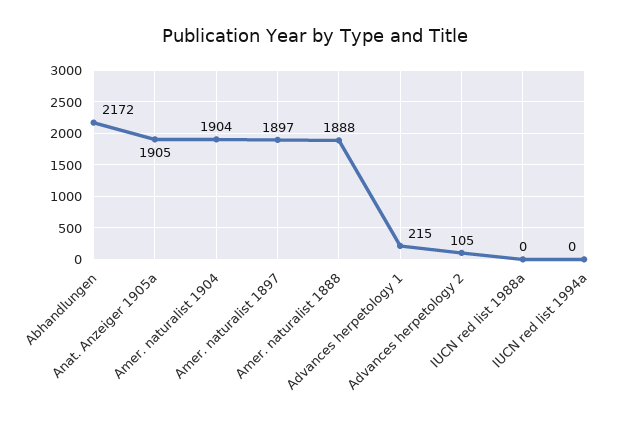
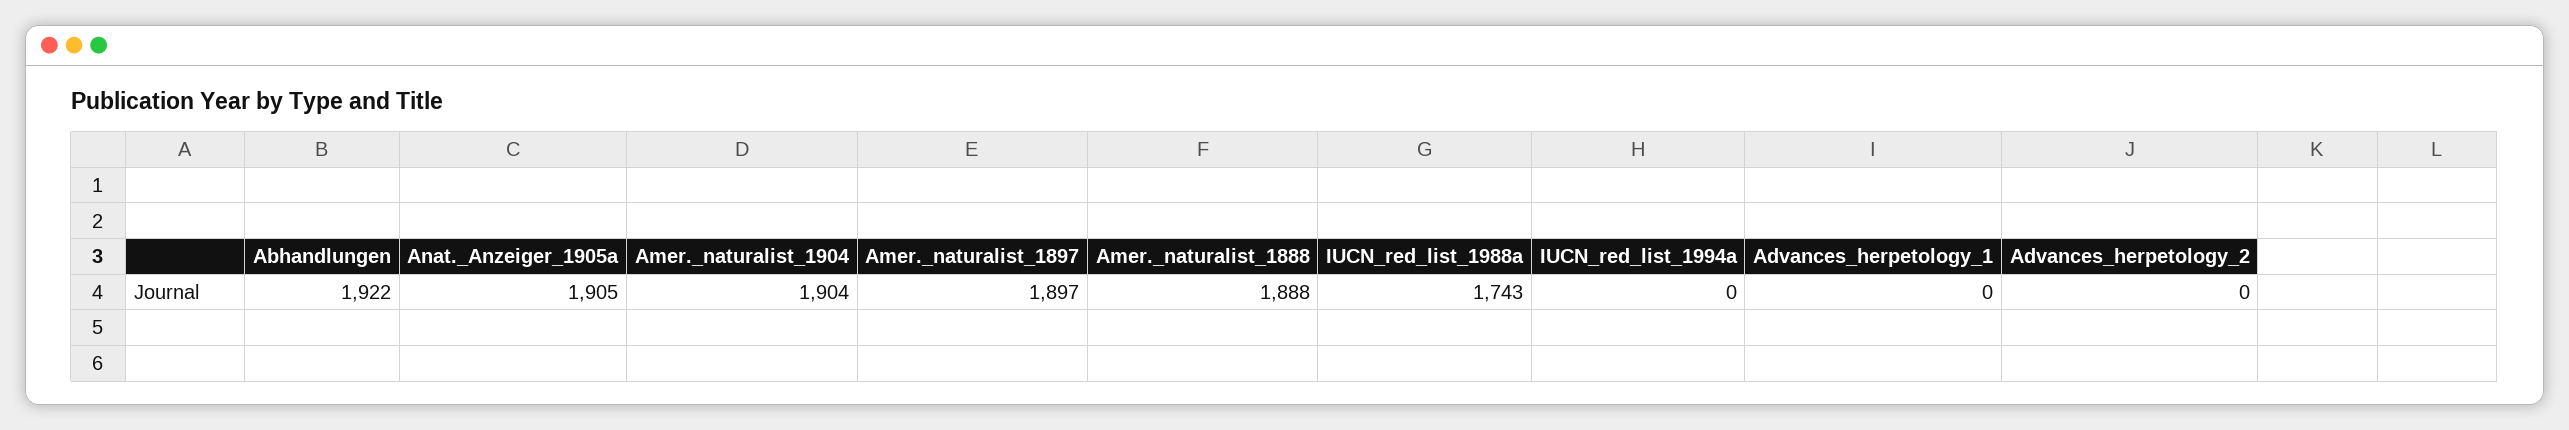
Abhandlungen: 2172 -> 1922
Advances herpetology 1: 215 -> 0
Advances herpetology 2: 105 -> 0
IUCN red list 1988a: 0 -> 1743

